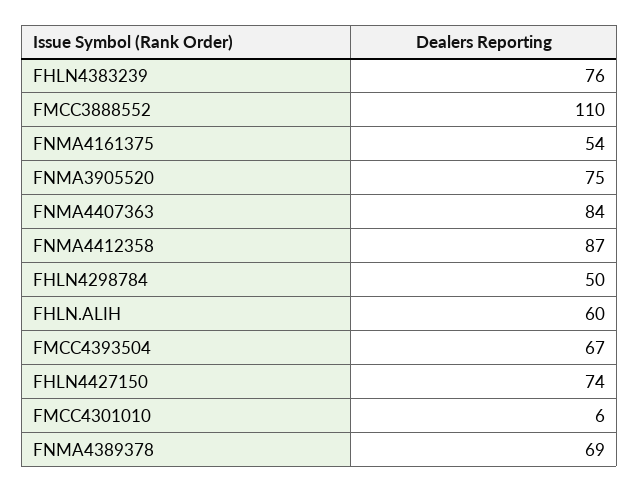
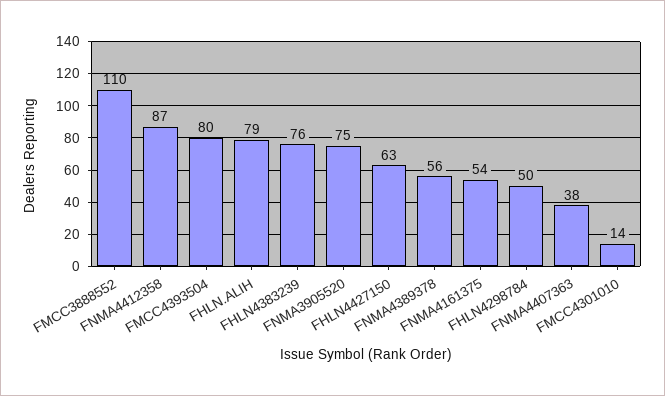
FNMA4407363: 84 -> 38
FHLN.ALIH: 60 -> 79
FMCC4393504: 67 -> 80
FHLN4427150: 74 -> 63
FMCC4301010: 6 -> 14
FNMA4389378: 69 -> 56

